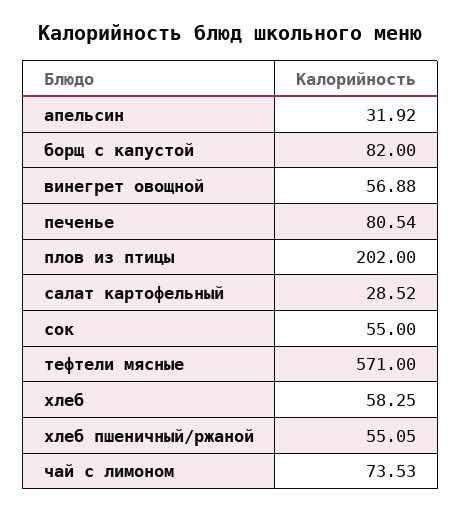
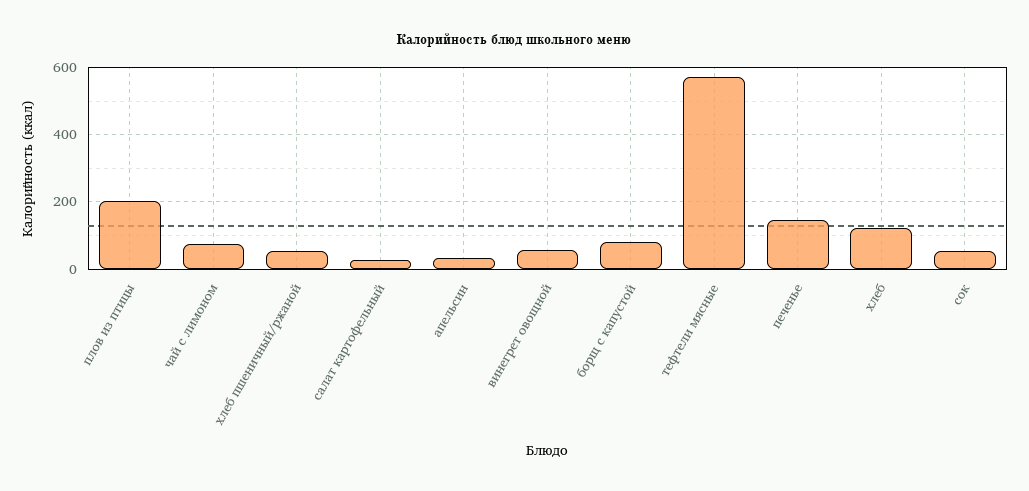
печенье: 80.54 -> 140
хлеб: 58.25 -> 120

